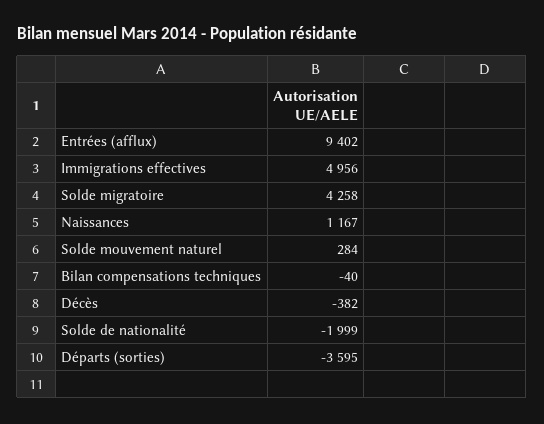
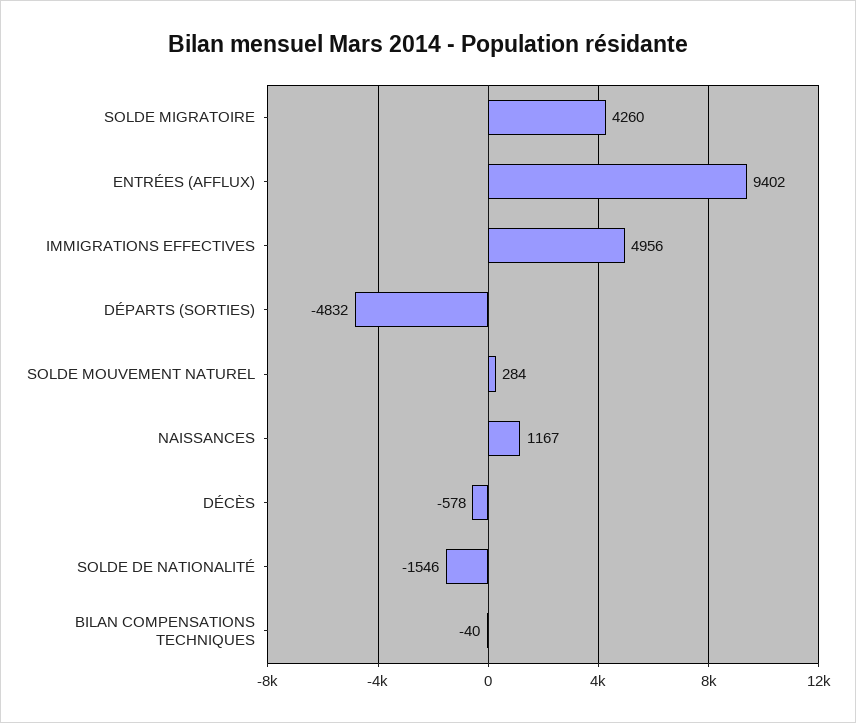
Solde migratoire: 4258 -> 4260
Décès: -382 -> -578
Solde de nationalité: -1999 -> -1546
Départs (sorties): -3595 -> -4832

